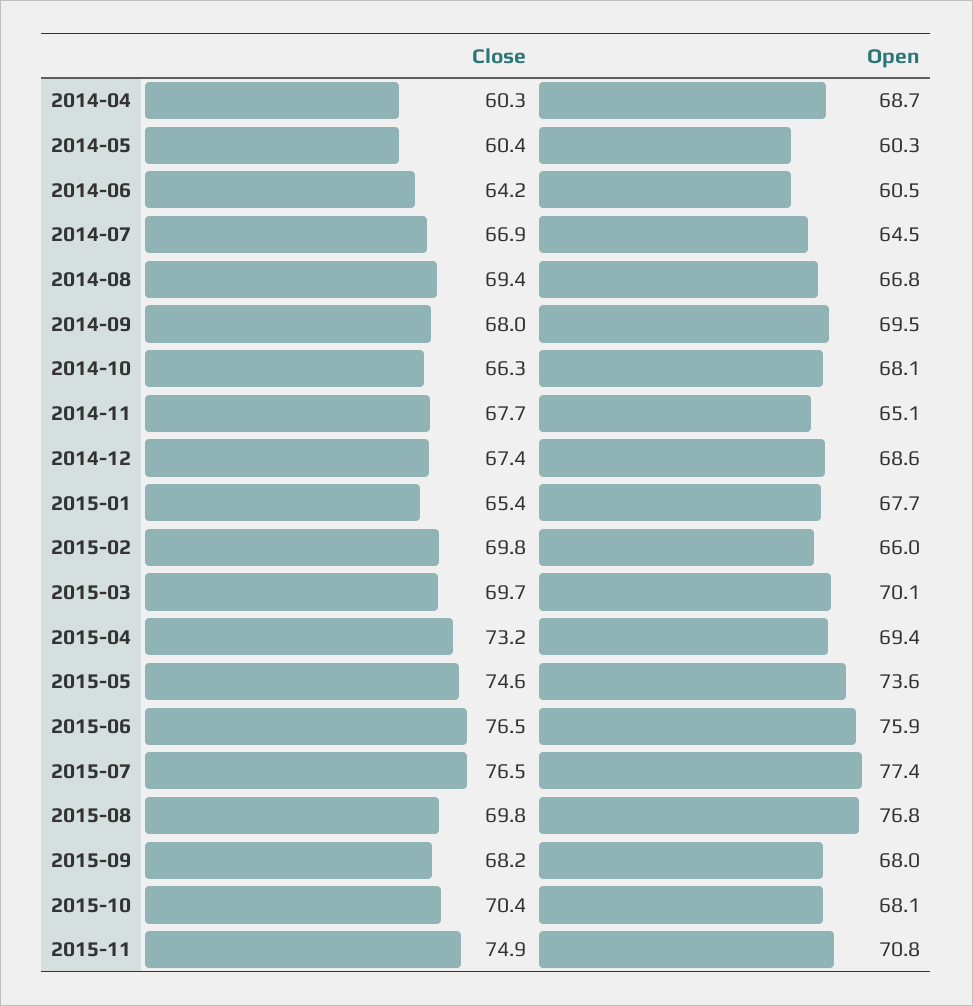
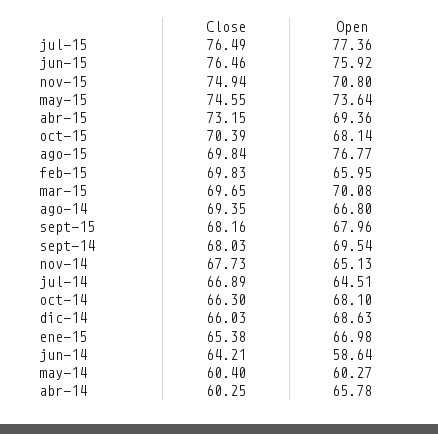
Open, 2014-04: 68.7 -> 65.78
Open, 2014-06: 60.5 -> 58.64
Close, 2014-12: 67.4 -> 66.03
Open, 2015-01: 67.7 -> 66.98

